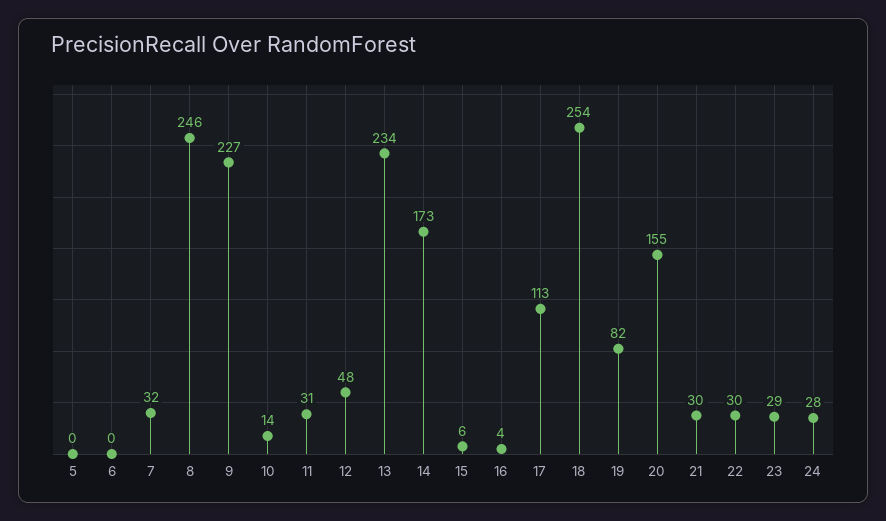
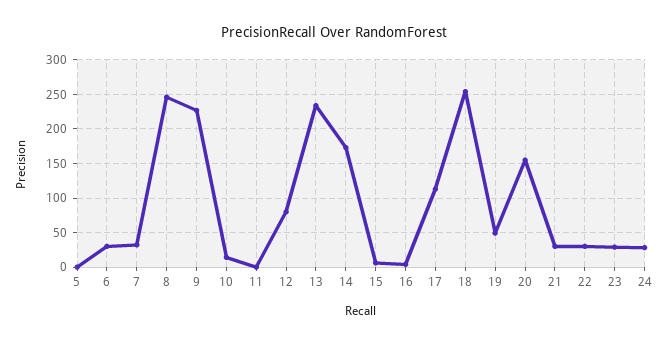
6: 0 -> 30
11: 31 -> 0
12: 48 -> 80
19: 82 -> 50

